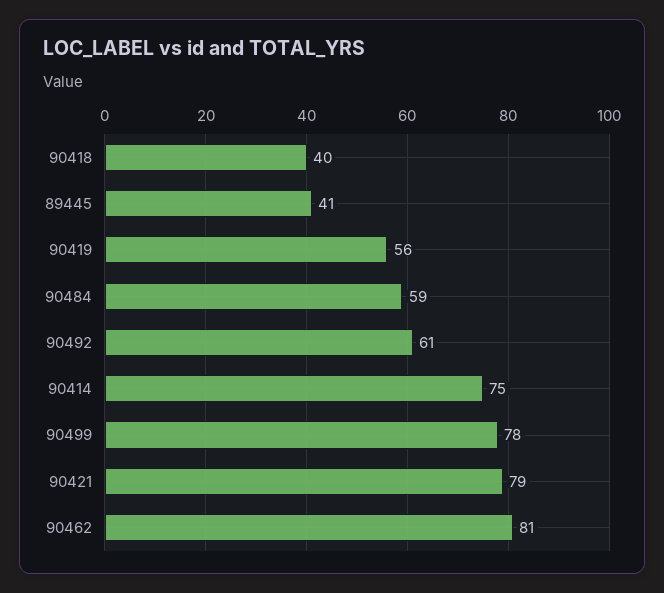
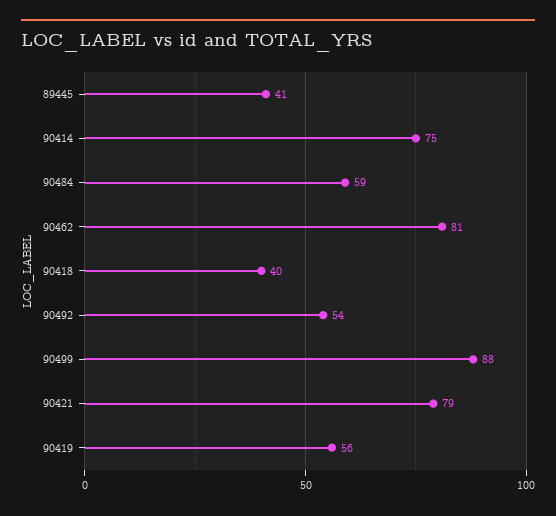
90492: 61 -> 54
90499: 78 -> 88

